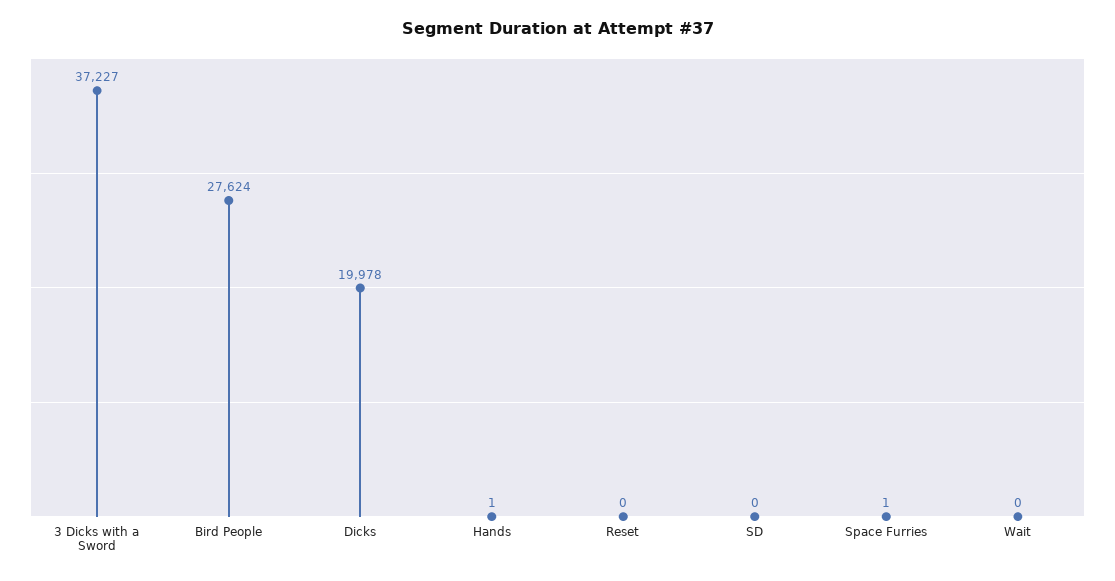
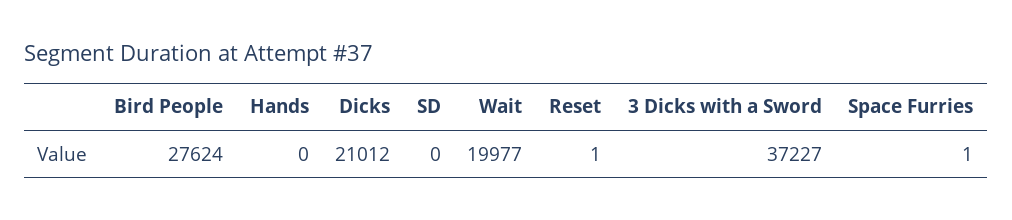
Dicks: 19978 -> 21012
Hands: 1 -> 0
Reset: 0 -> 1
Wait: 0 -> 19977

